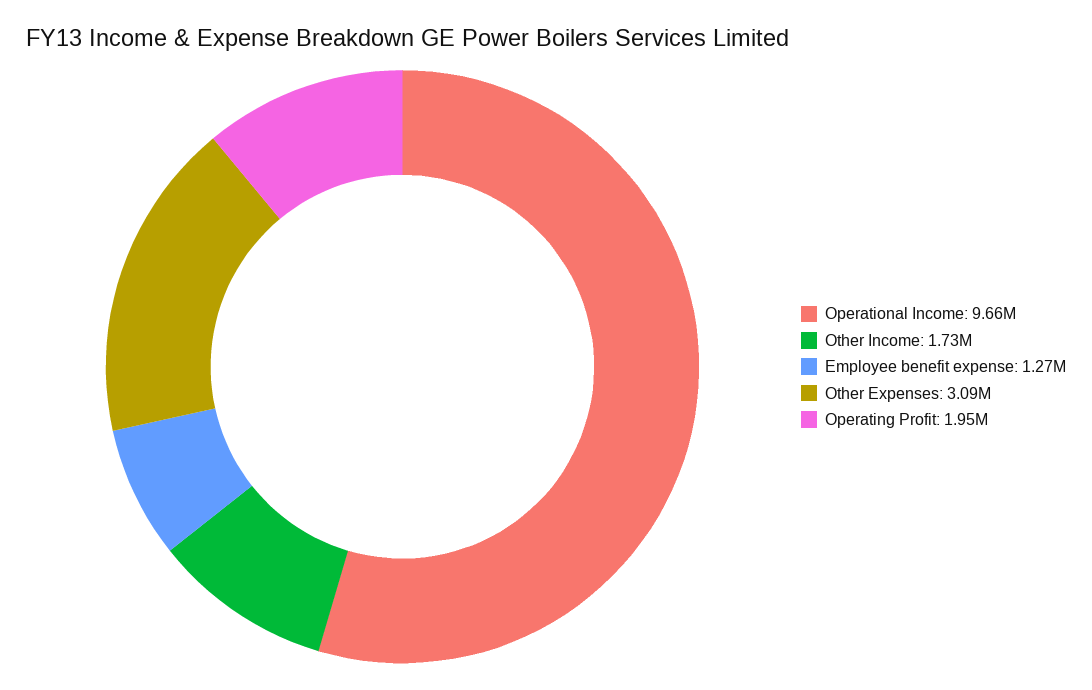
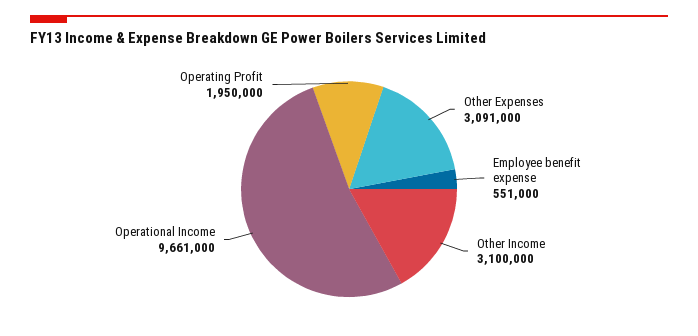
Other Income: 1730000 -> 3100000
Employee benefit expense: 1270000 -> 551000

